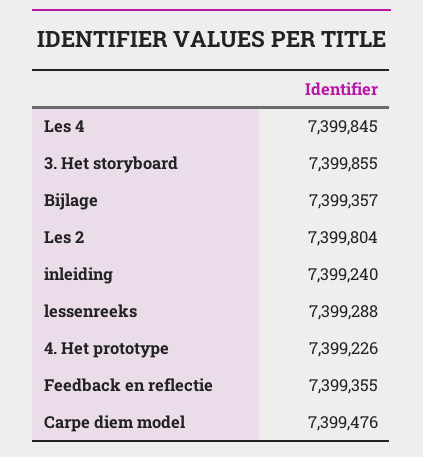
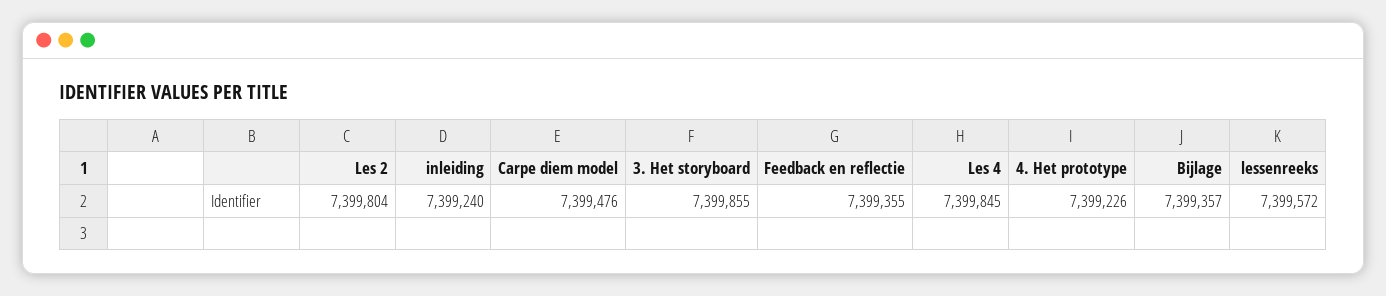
lessenreeks: 7399288 -> 7399572

